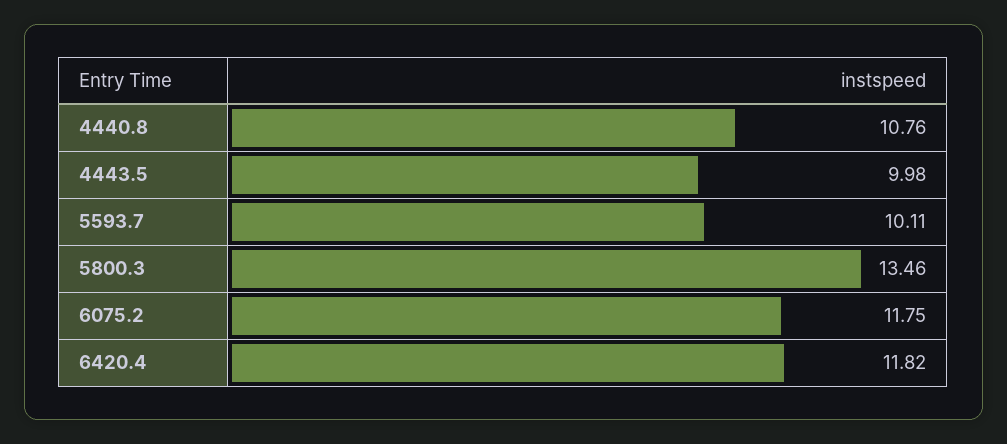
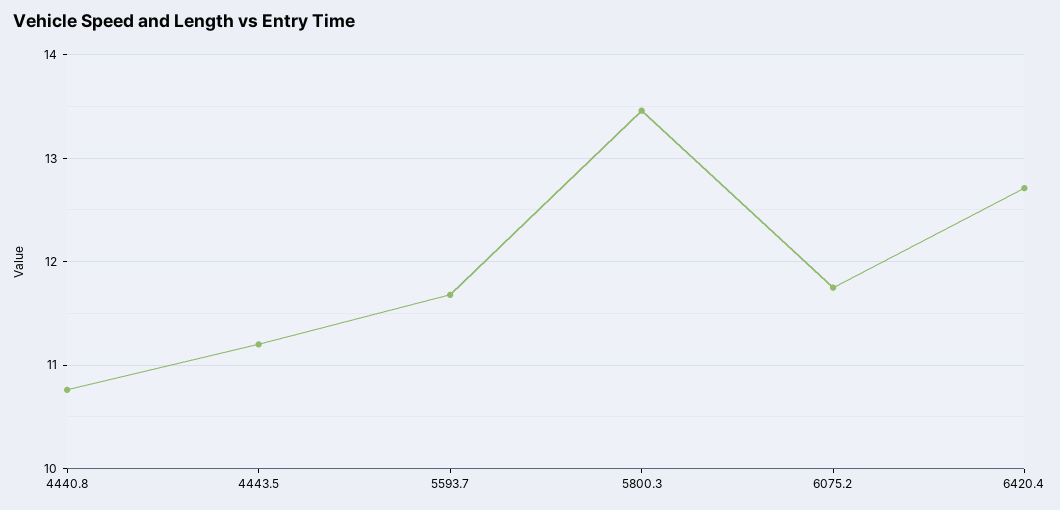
4443.5: 9.98 -> 11.2
5593.7: 10.11 -> 11.7
6420.4: 11.82 -> 12.7

